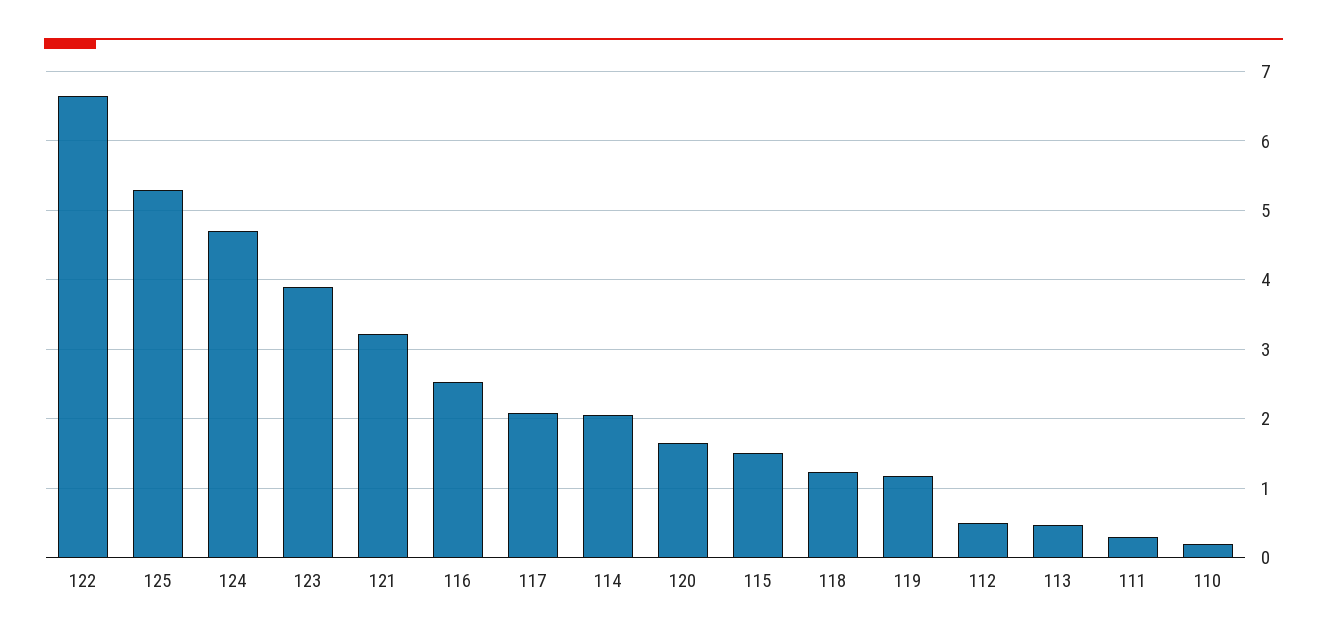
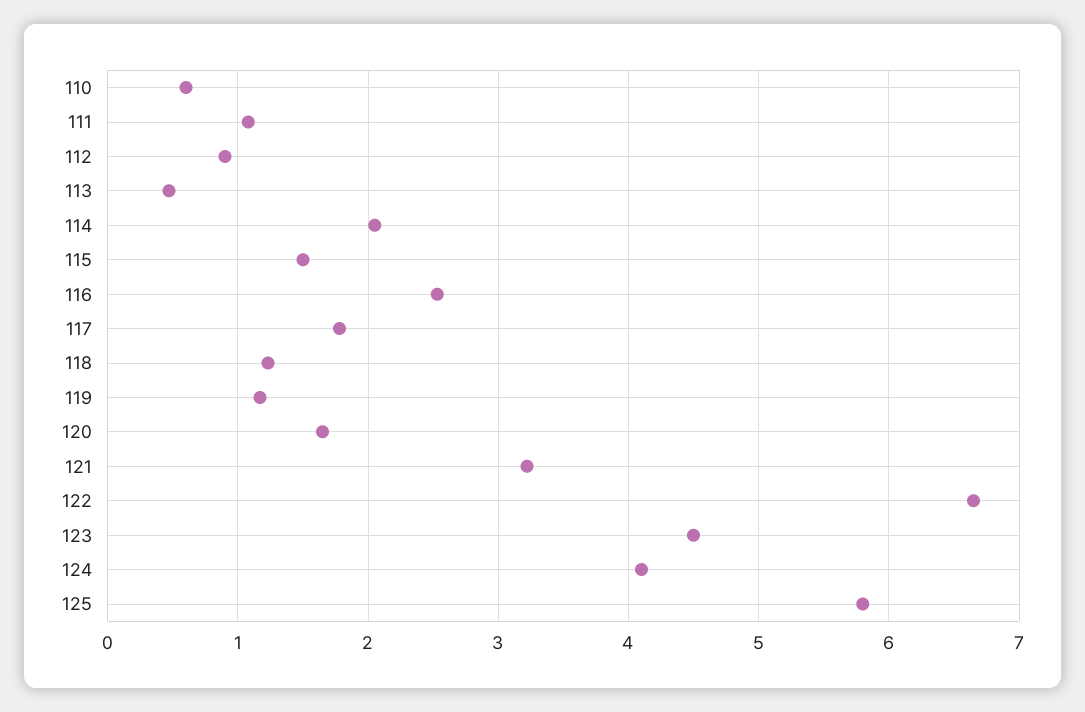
125: 5.3 -> 5.8
124: 4.7 -> 4.1
123: 3.9 -> 4.5
117: 2.1 -> 1.8
112: 0.5 -> 0.9
111: 0.3 -> 1.1
110: 0.2 -> 0.6

